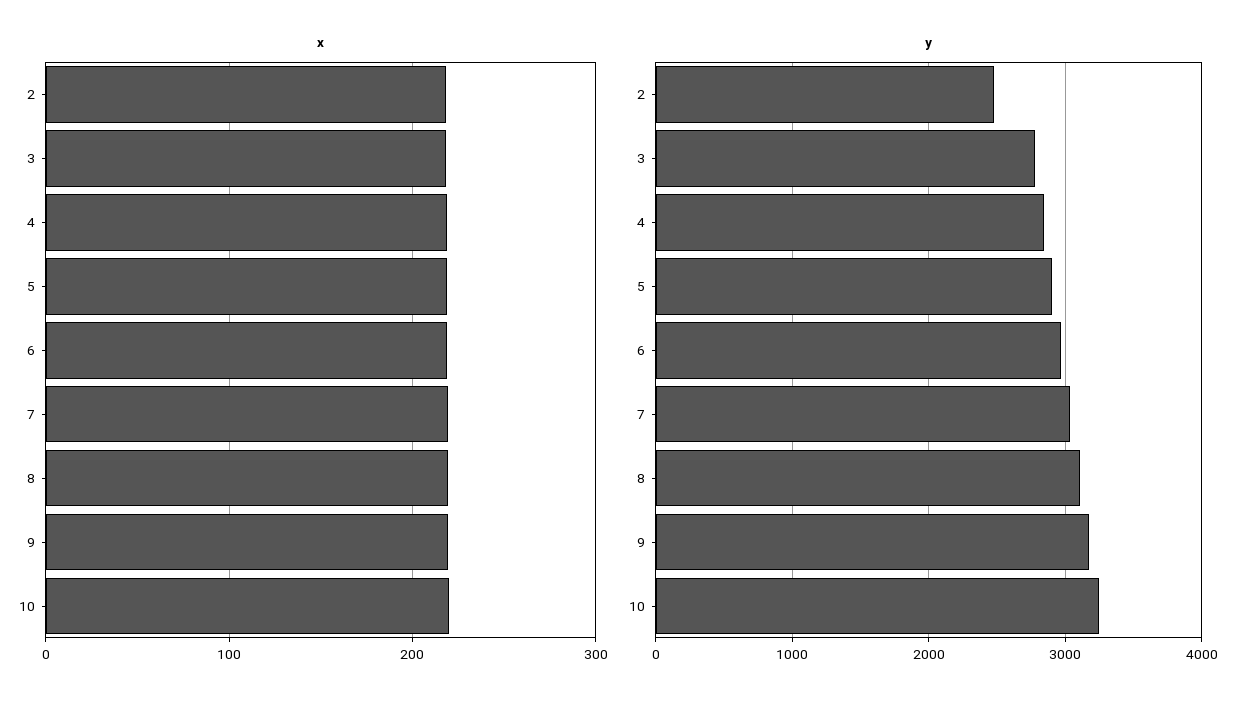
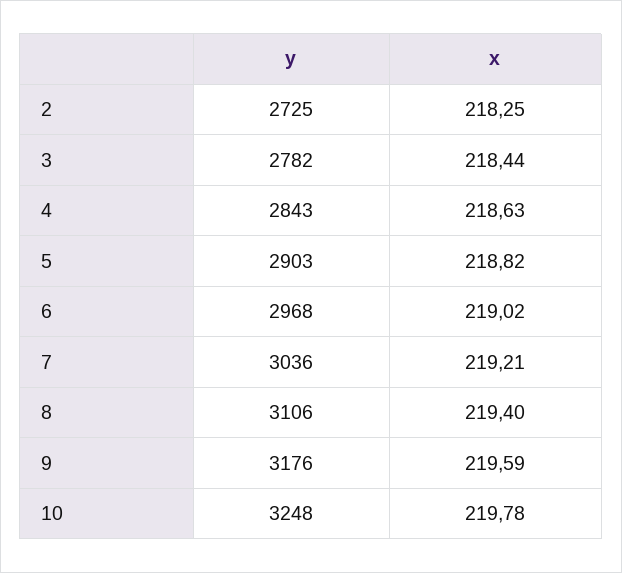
y, 2: 2500 -> 2725

